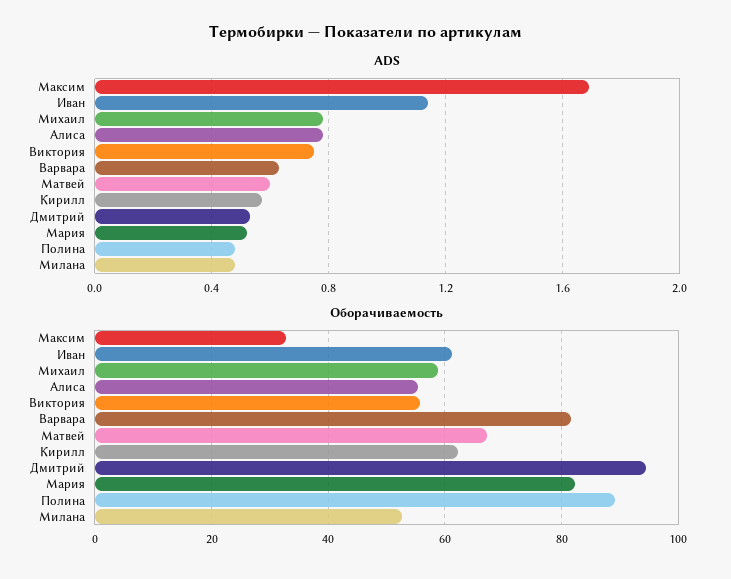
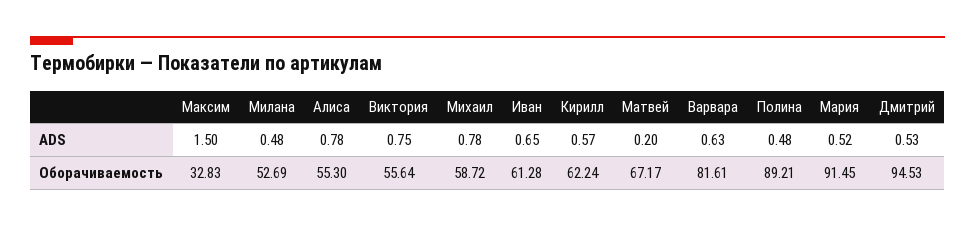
ADS, Максим: 1.7 -> 1.5
ADS, Иван: 1.15 -> 0.65
ADS, Матвей: 0.6 -> 0.2
Оборачиваемость, Мария: 82 -> 91.45

